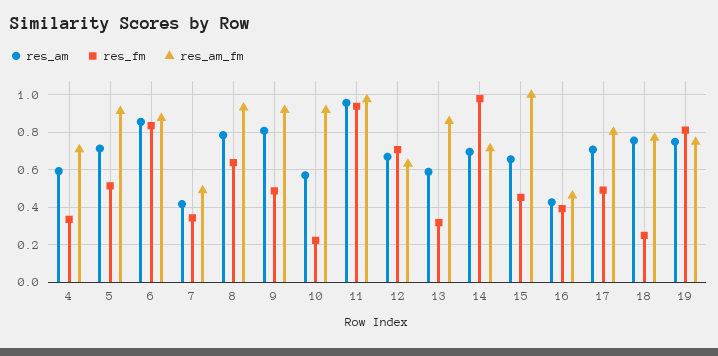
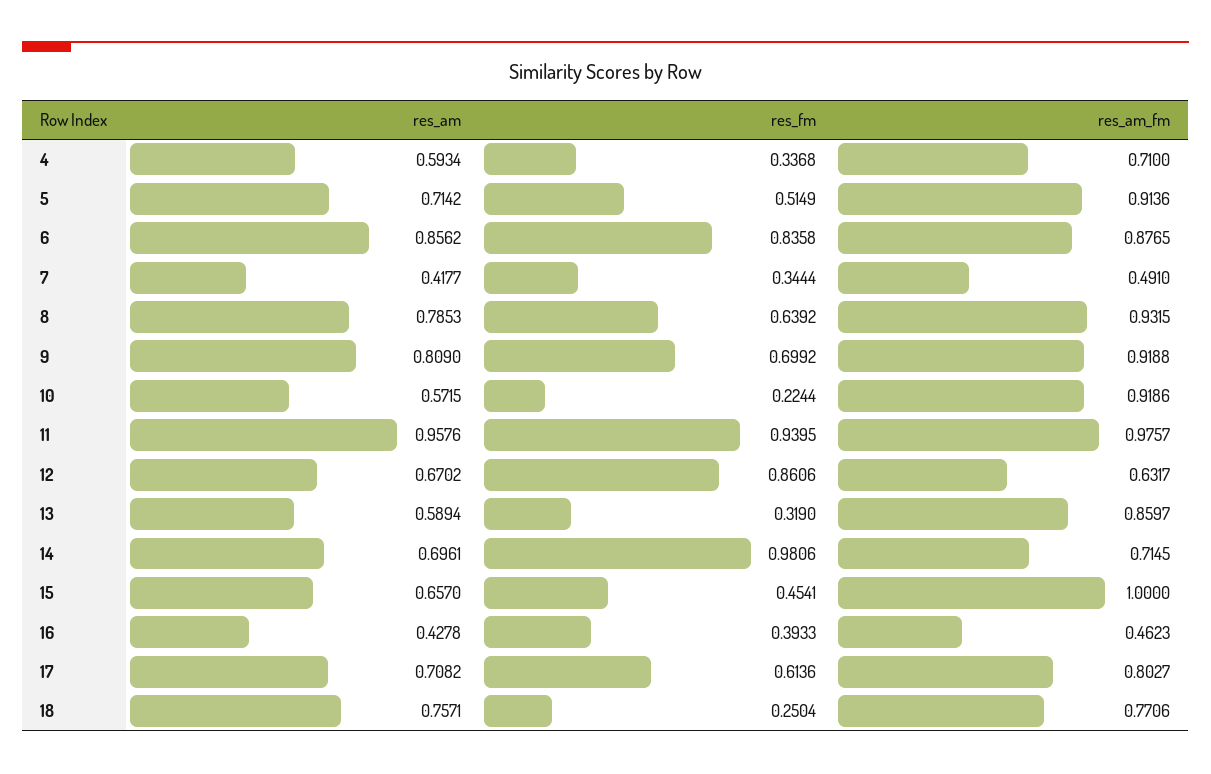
res_fm, 9: 0.5 -> 0.6992
res_fm, 12: 0.7 -> 0.8606
res_fm, 17: 0.5 -> 0.6136
res_am, 19: 0.75 -> none
res_fm, 19: 0.8 -> none
res_am_fm, 19: 0.75 -> none

